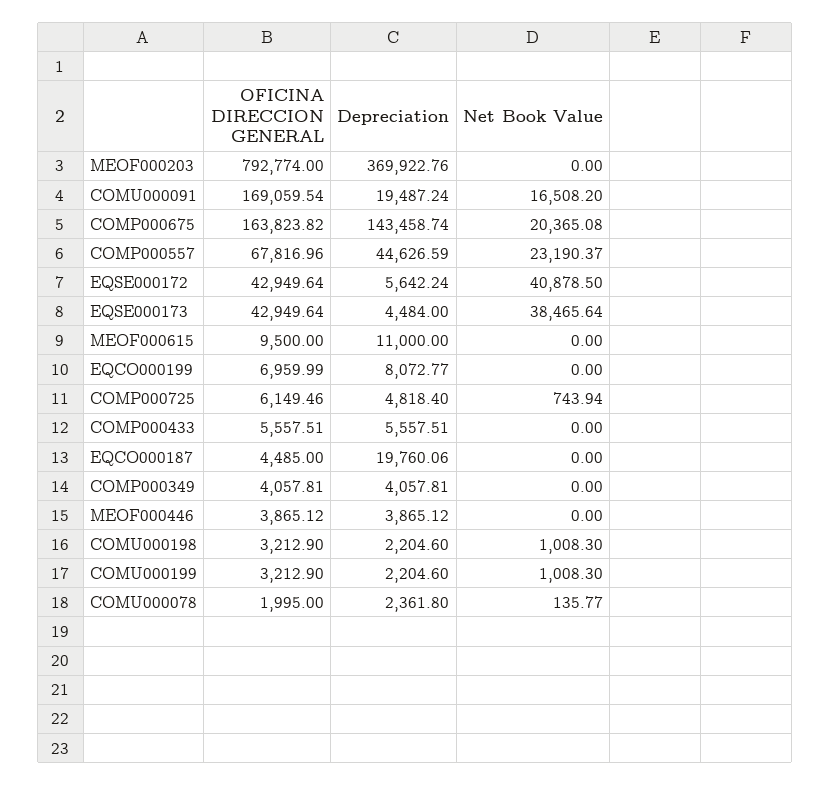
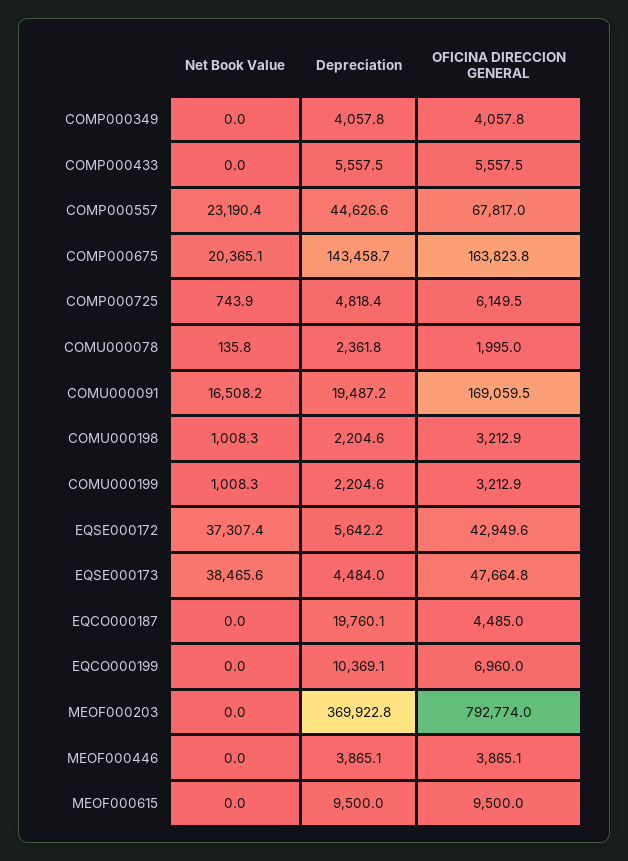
Net Book Value, EQSE000172: 40878.5 -> 37307.4
OFICINA DIRECCION GENERAL, EQSE000173: 42949.64 -> 47664.8
Depreciation, MEOF000615: 11000 -> 9500
Depreciation, EQCO000199: 8072.77 -> 10369.1

